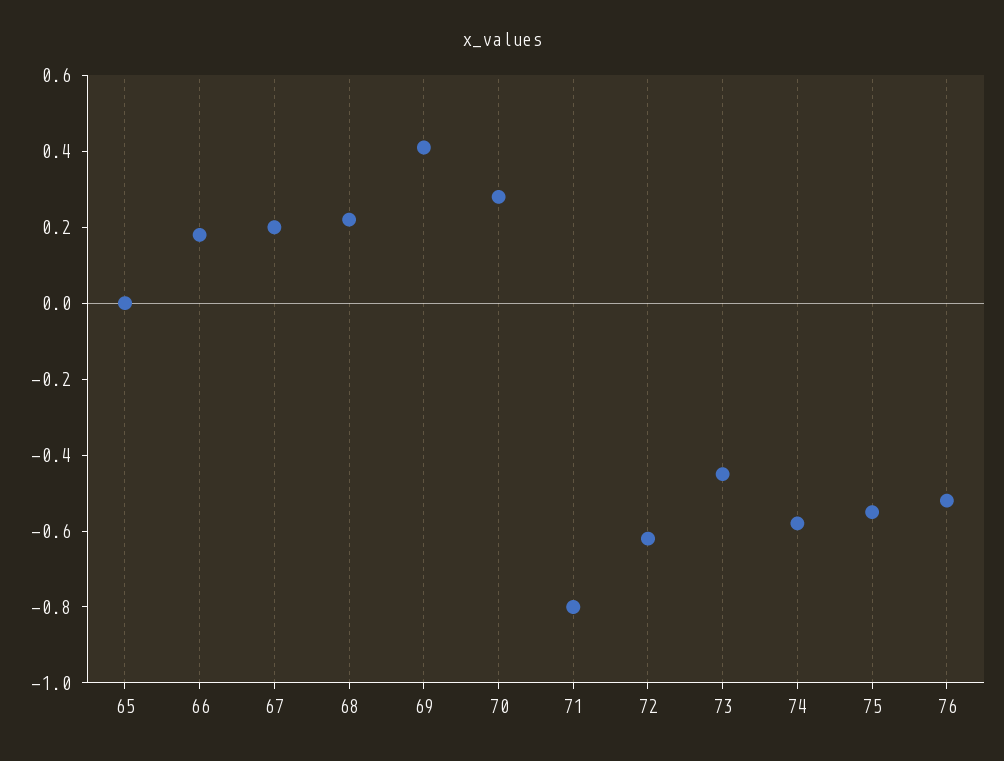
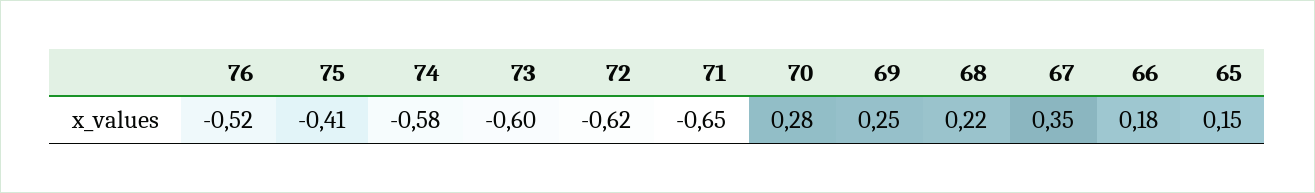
65: 0 -> 0.15
67: 0.2 -> 0.35
69: 0.4 -> 0.25
71: -0.8 -> -0.65
73: -0.45 -> -0.6
75: -0.55 -> -0.41

